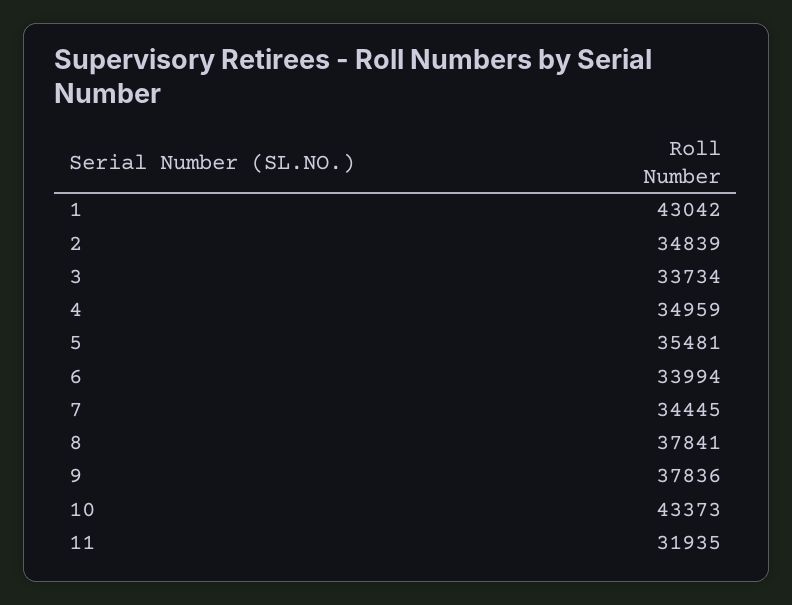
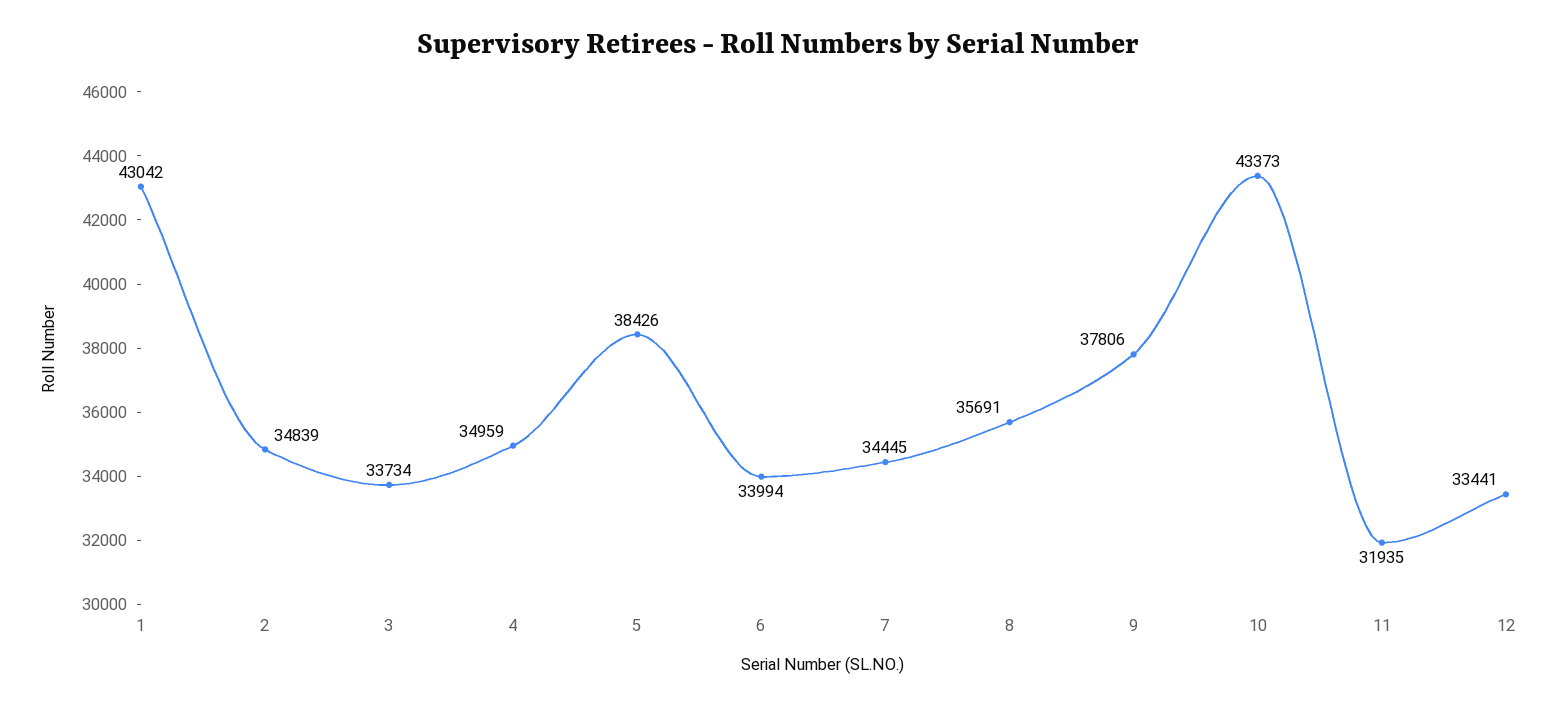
5: 35481 -> 38426
8: 37841 -> 35691
9: 37836 -> 37806
12: none -> 33441

